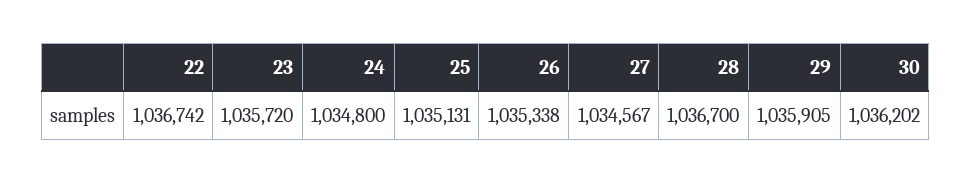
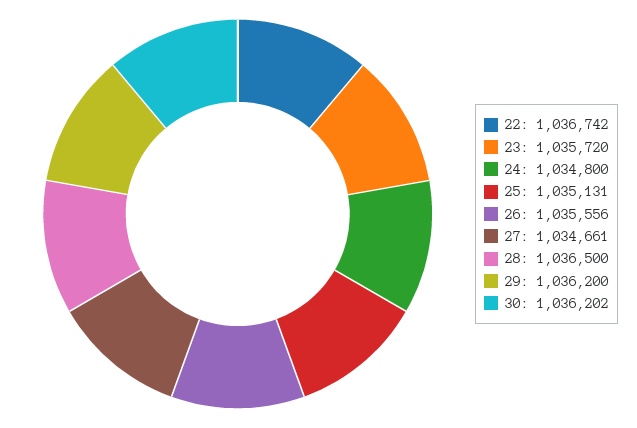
26: 1035338 -> 1035556
27: 1034567 -> 1034661
28: 1036700 -> 1036500
29: 1035905 -> 1036200

